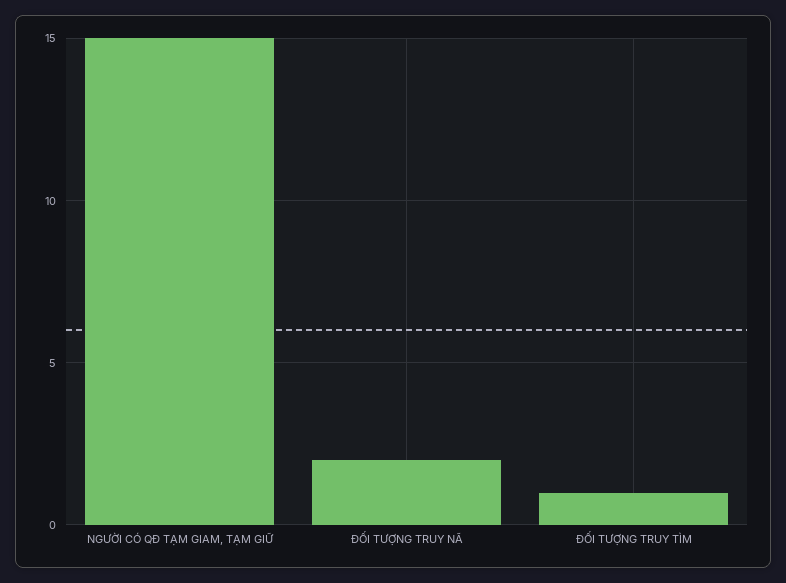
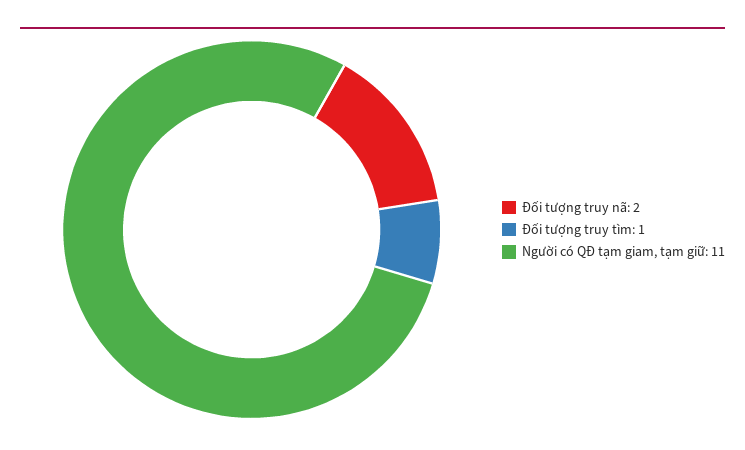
NGƯỜI CÓ QĐ TẠM GIAM, TẠM GIỮ: 15 -> 11

